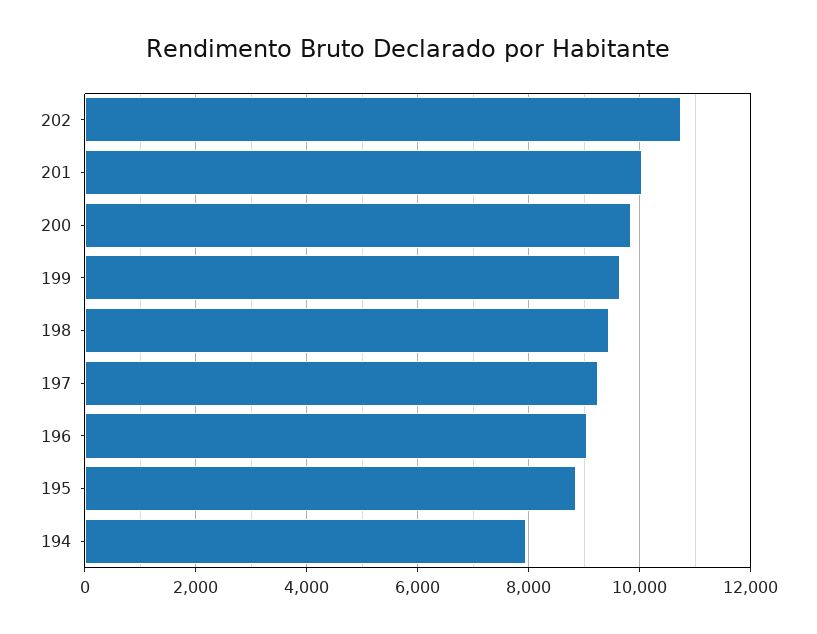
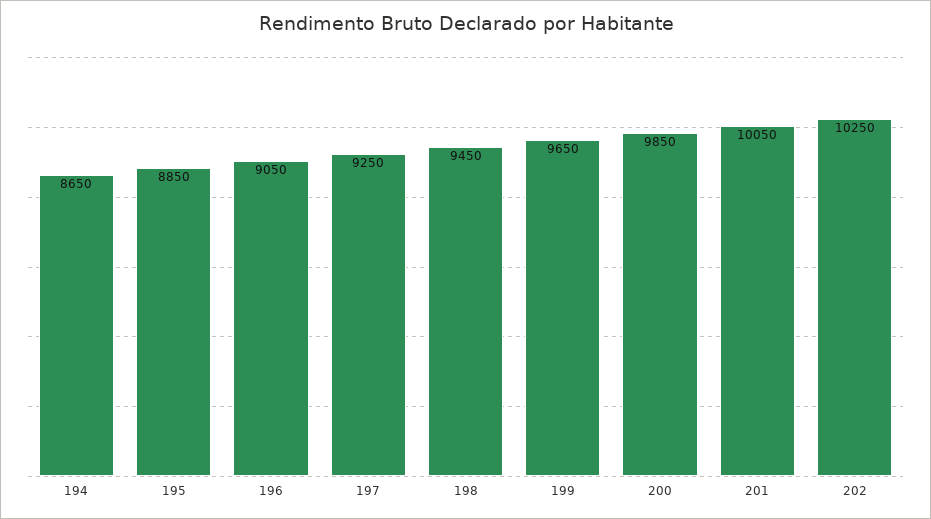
202: 10800 -> 10250
194: 8000 -> 8650

